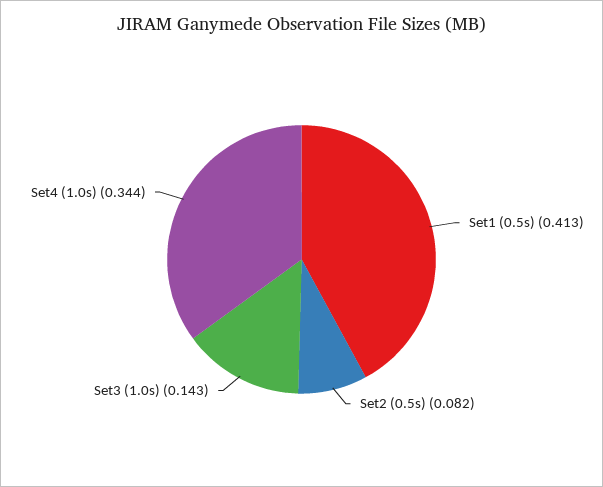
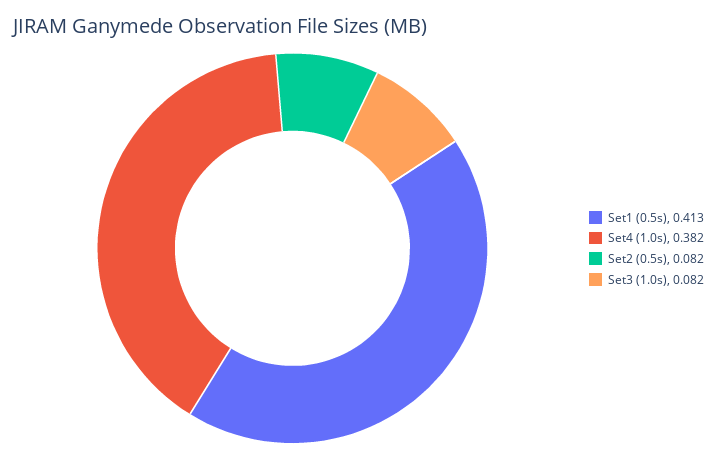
Set3 (1.0s): 0.143 -> 0.082
Set4 (1.0s): 0.344 -> 0.382

